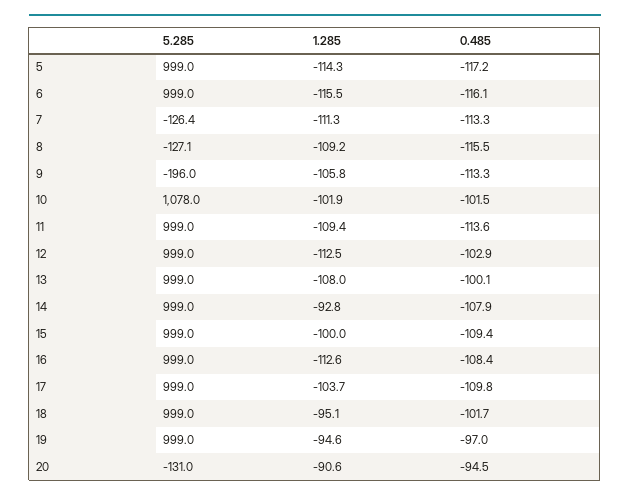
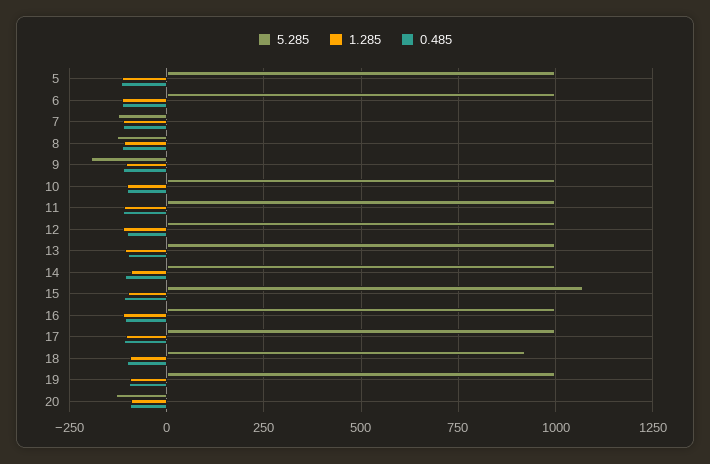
5.285, 10: 1078 -> 1000
5.285, 15: 999 -> 1075
5.285, 18: 999 -> 925

